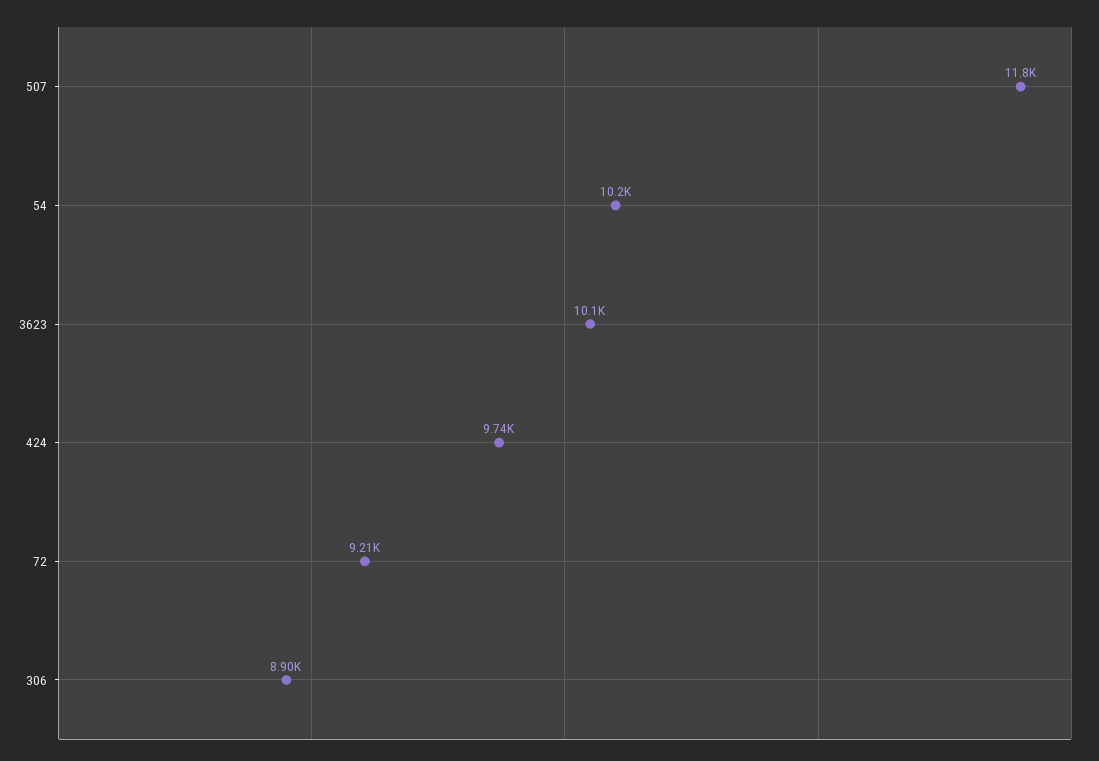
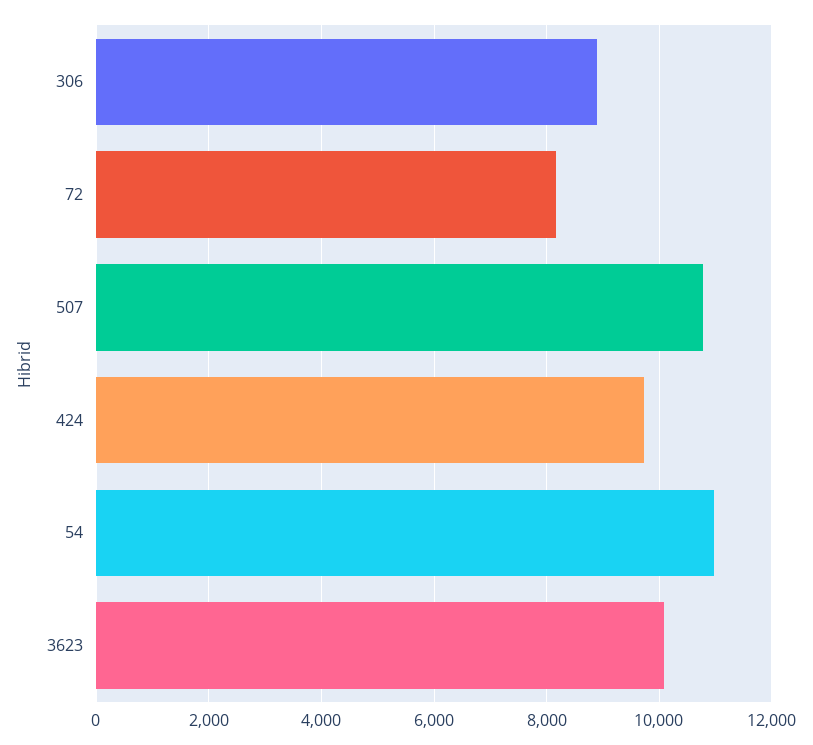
507: 11800 -> 10800
54: 10200 -> 11000
72: 9210 -> 8200

